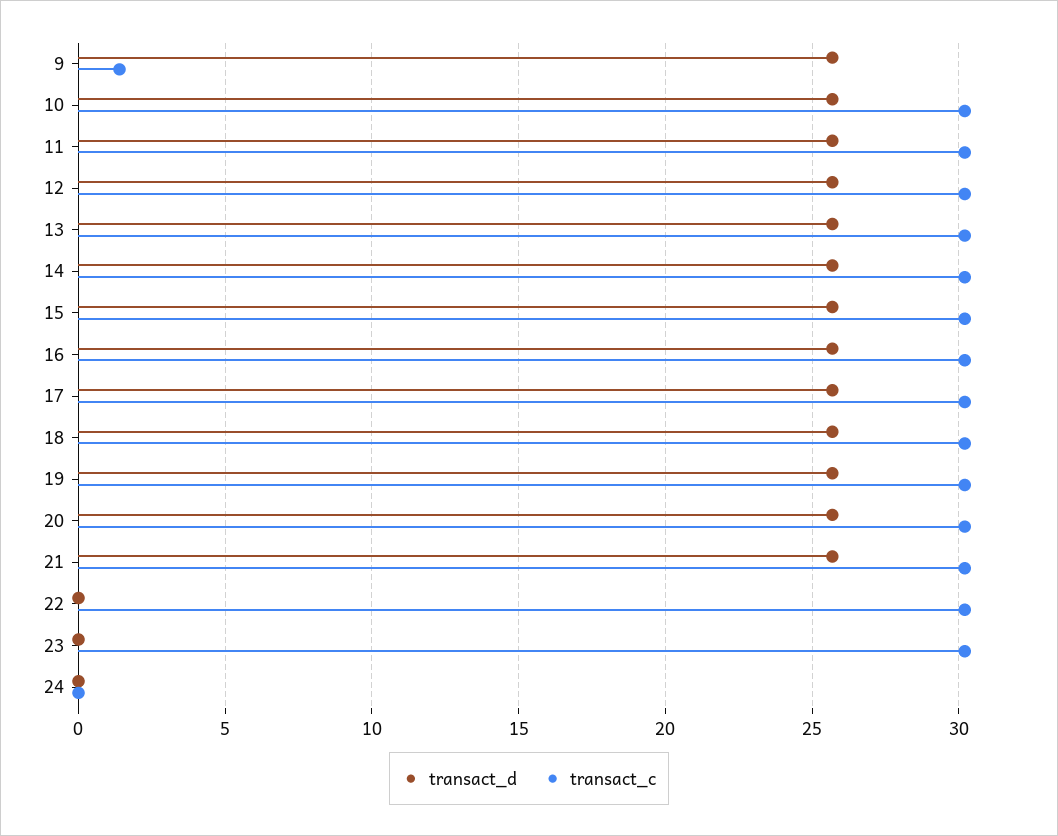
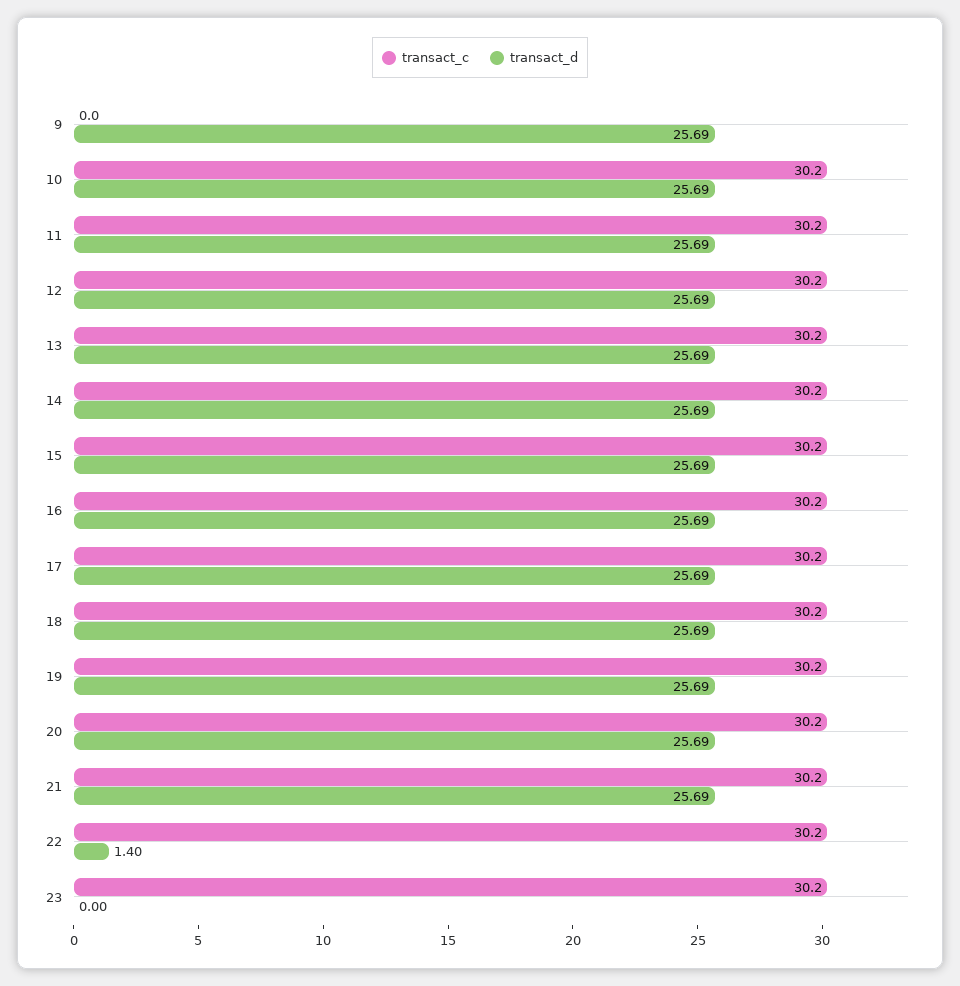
transact_c, 9: 1.5 -> 0
transact_d, 22: 0 -> 1.4
transact_d, 24: 0 -> none
transact_c, 24: 0 -> none

